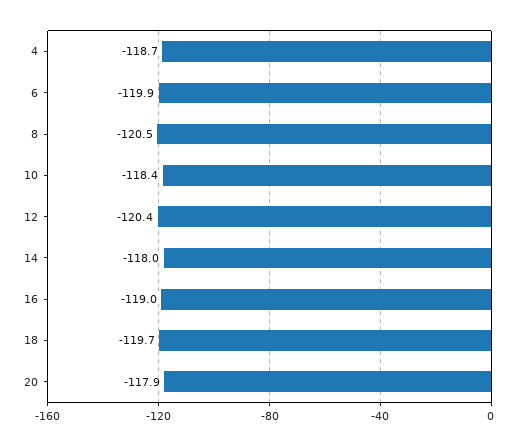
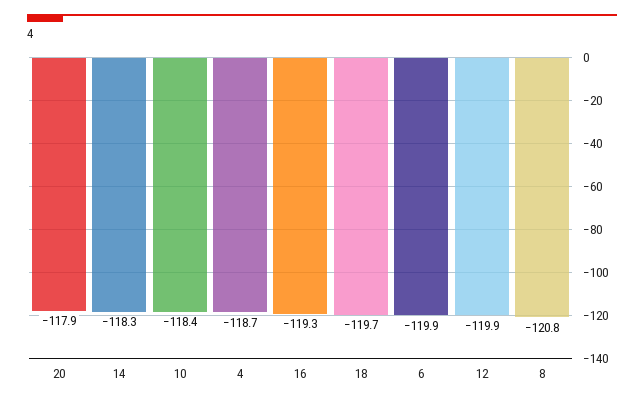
8: -120.5 -> -120.8
12: -120.4 -> -119.9
14: -118 -> -118.3
16: -119 -> -119.3

